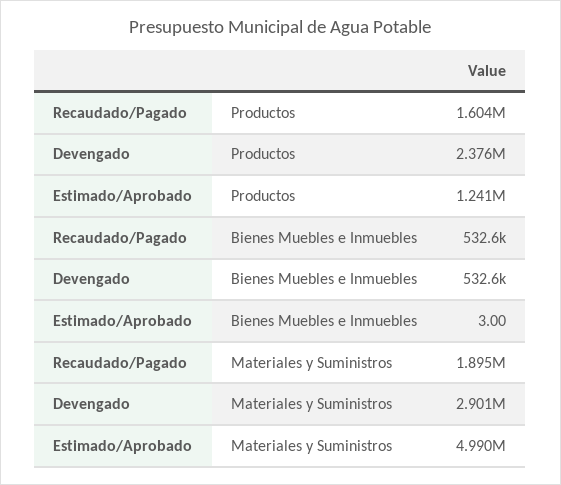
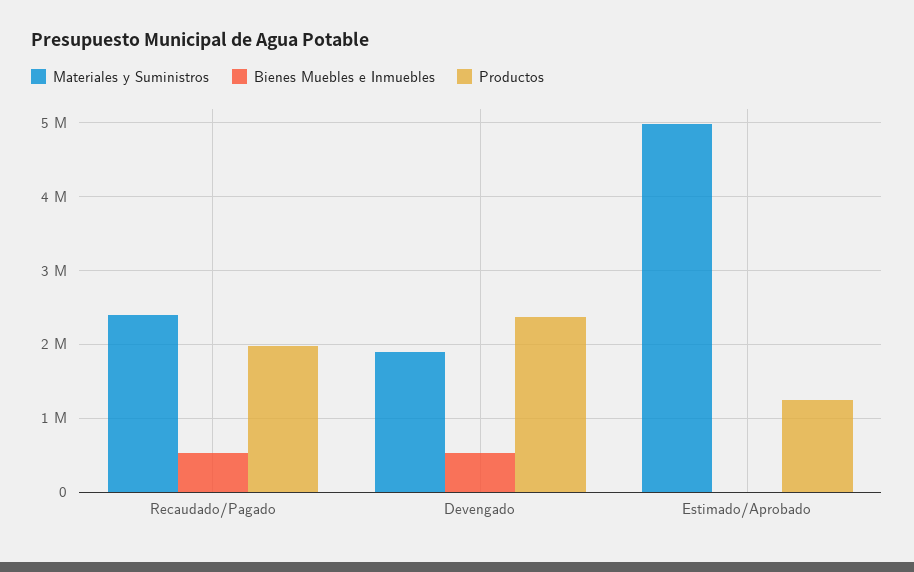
Productos, Recaudado/Pagado: 1604000 -> 2000000
Materiales y Suministros, Recaudado/Pagado: 1895000 -> 2400000
Materiales y Suministros, Devengado: 2901000 -> 1900000

